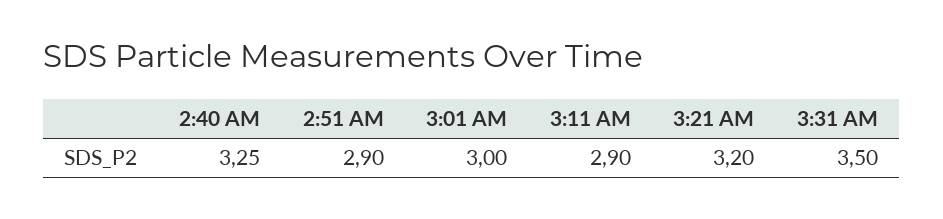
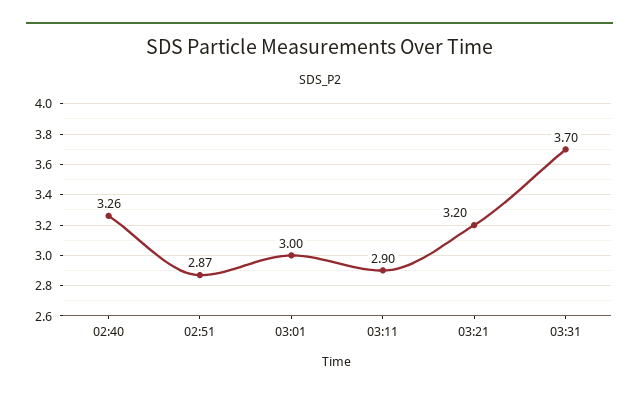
2:40 AM: 3.25 -> 3.26
2:51 AM: 2.9 -> 2.87
3:31 AM: 3.5 -> 3.7

